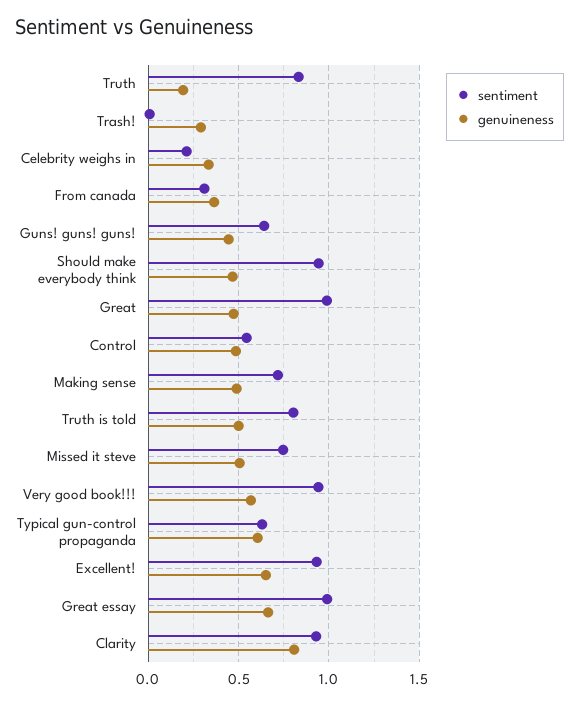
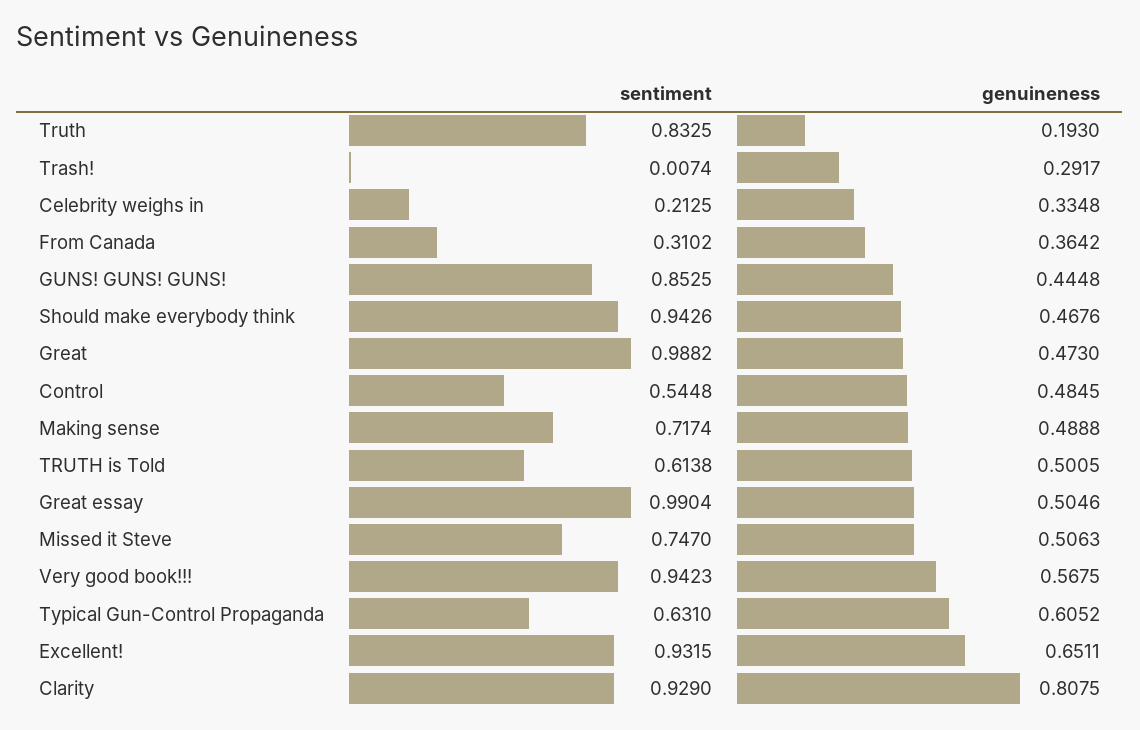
sentiment, Guns! guns! guns!: 0.65 -> 0.8525
sentiment, Truth is told: 0.8 -> 0.6138
genuineness, Great essay: 0.65 -> 0.5046

